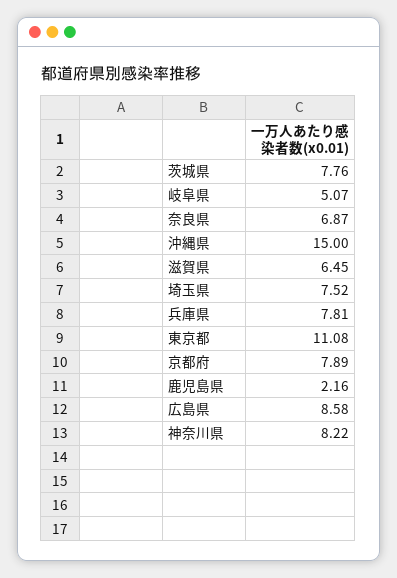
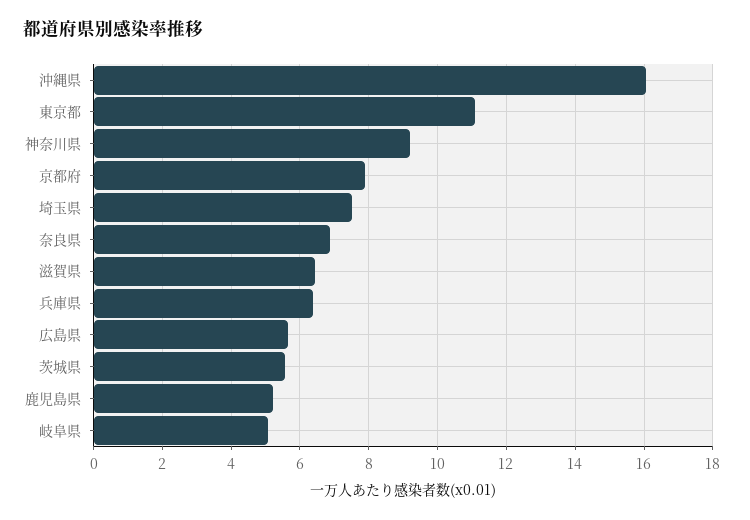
茨城県: 7.76 -> 5.6
沖縄県: 15 -> 16
兵庫県: 7.81 -> 6.4
鹿児島県: 2.16 -> 5.2
広島県: 8.58 -> 5.6
神奈川県: 8.22 -> 9.2

